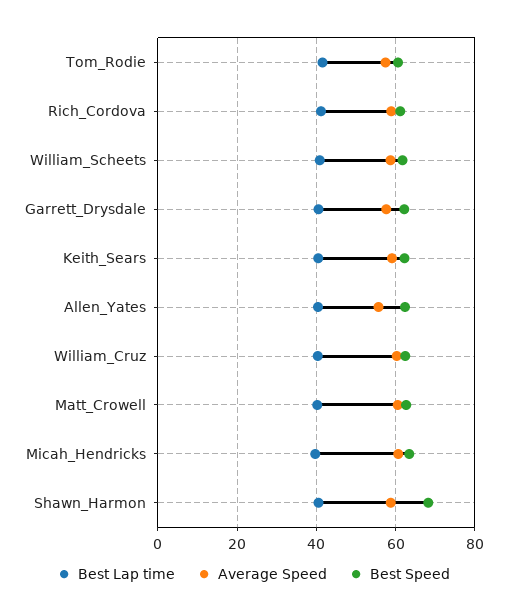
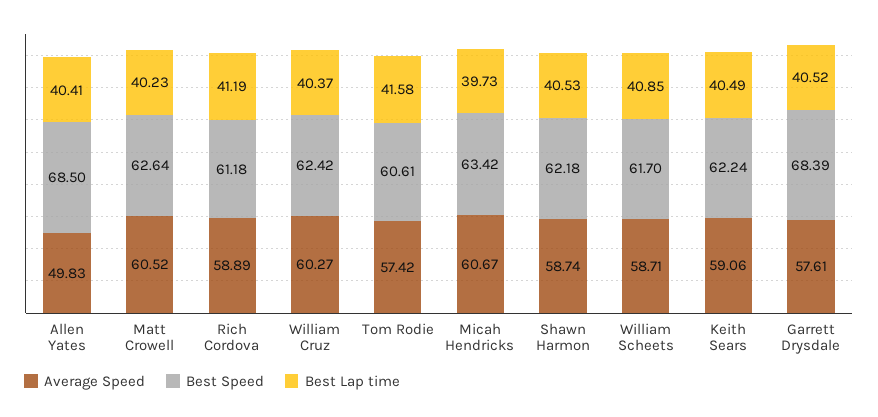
Best Speed, Garrett_Drysdale: 62 -> 68.39
Average Speed, Allen_Yates: 56 -> 49.83
Best Speed, Allen_Yates: 62 -> 68.5
Best Speed, Shawn_Harmon: 68 -> 62.18

